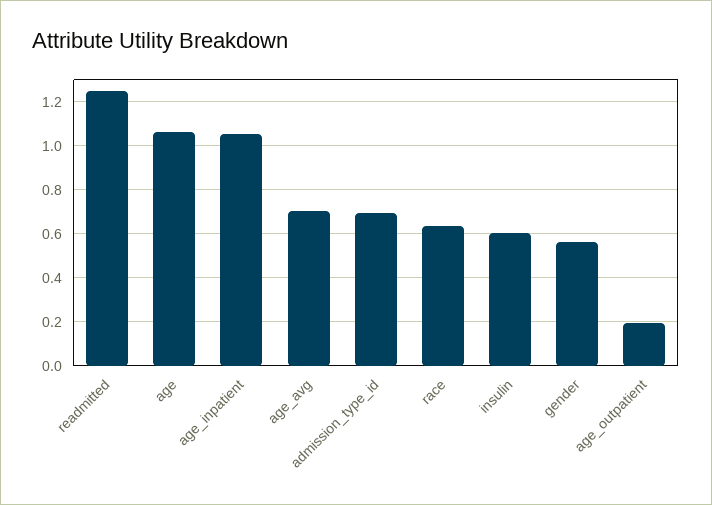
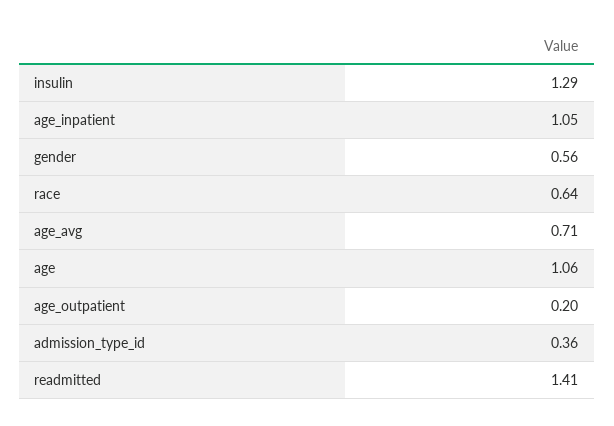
readmitted: 1.25 -> 1.41
admission_type_id: 0.7 -> 0.36
insulin: 0.6 -> 1.29

